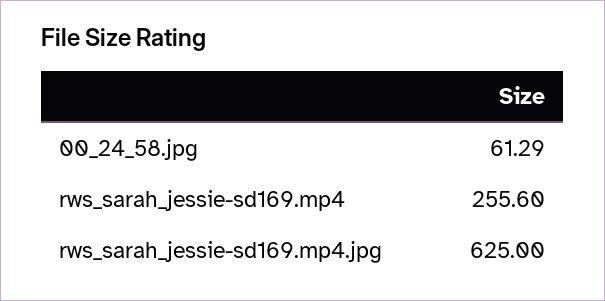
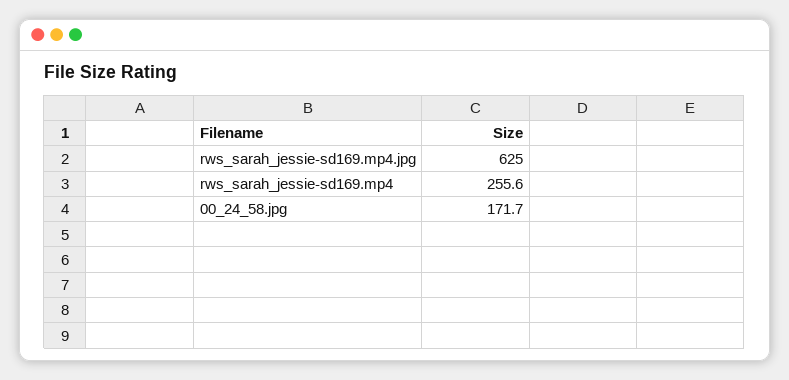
00_24_58.jpg: 61.29 -> 171.7

